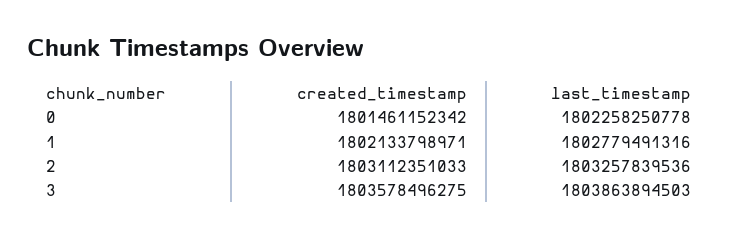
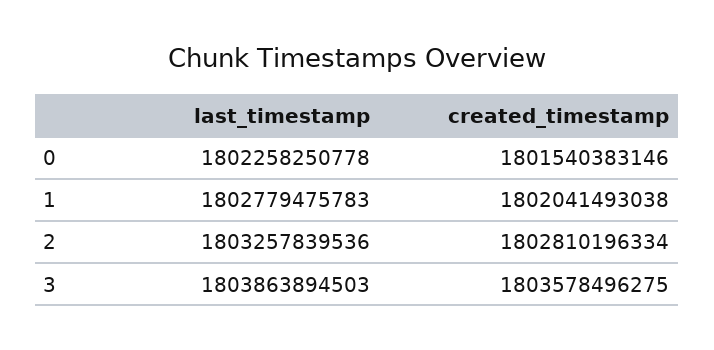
created_timestamp, 0: 1801461152342 -> 1801540383146
created_timestamp, 1: 1802133798971 -> 1802041493038
last_timestamp, 1: 1802779491316 -> 1802779475783
created_timestamp, 2: 1803112351033 -> 1802810196334

